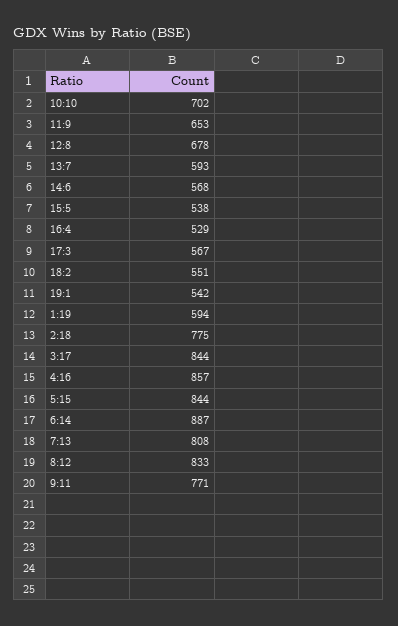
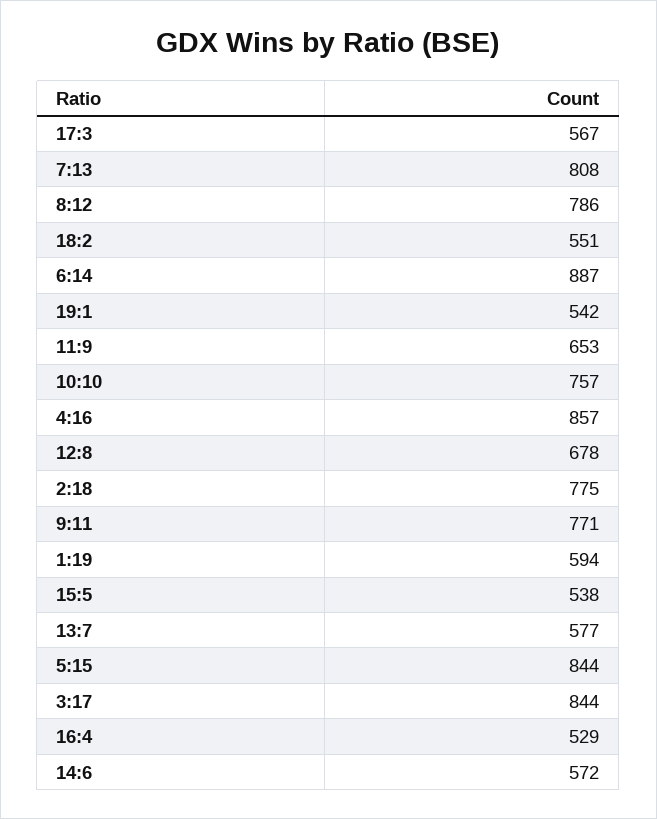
10:10: 702 -> 757
13:7: 593 -> 577
14:6: 568 -> 572
8:12: 833 -> 786

